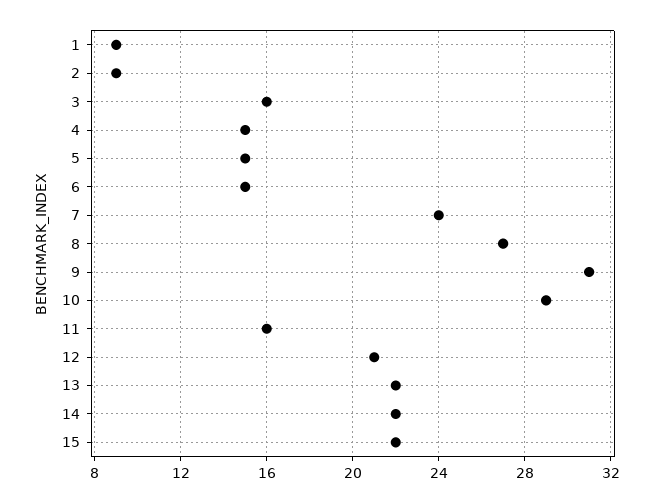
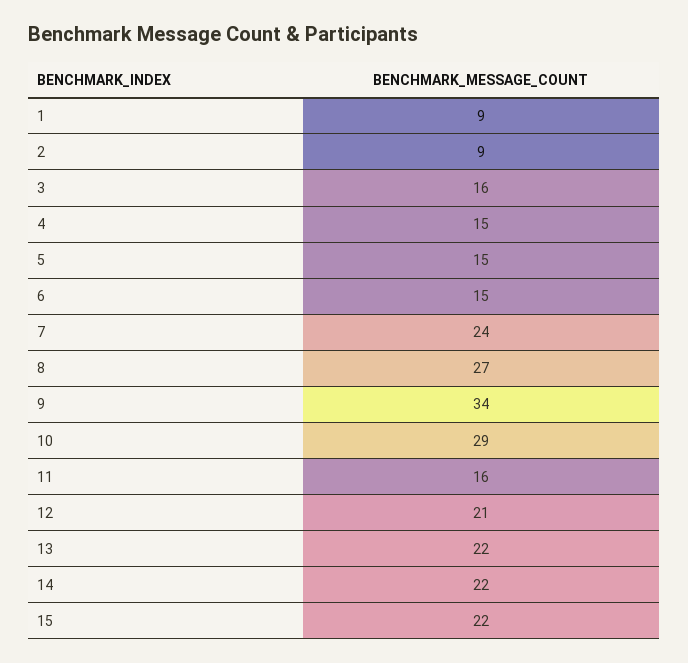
9: 31 -> 34

